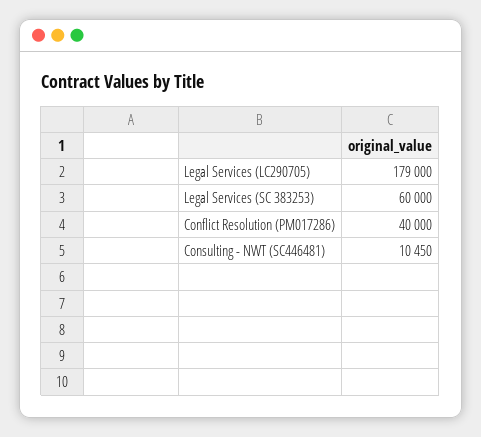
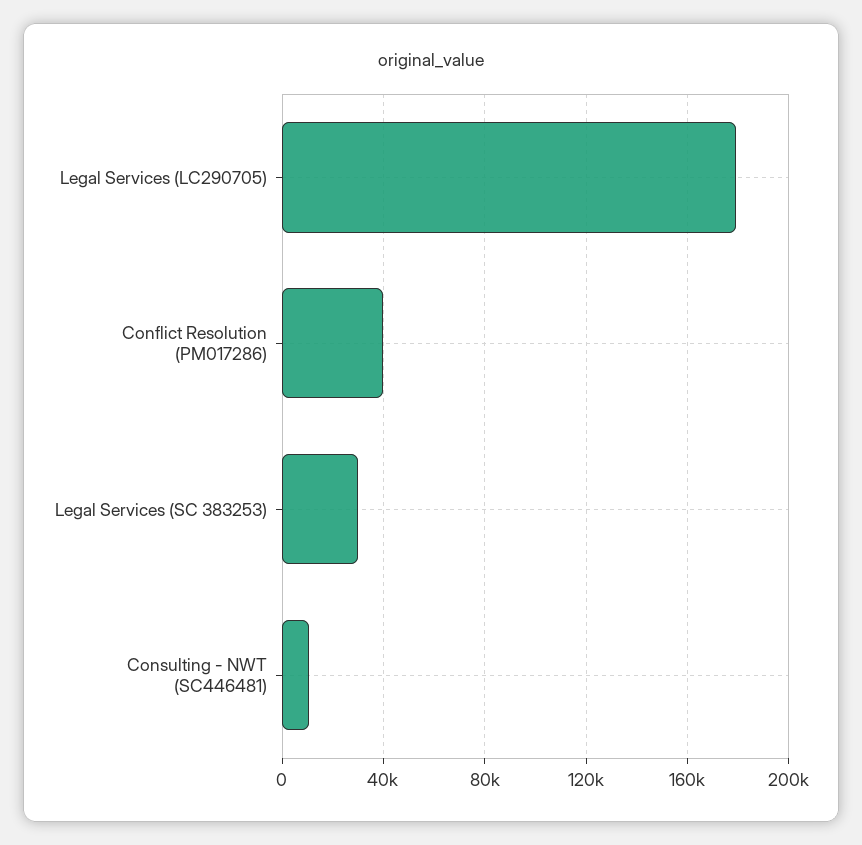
Legal Services (SC 383253): 60000 -> 30000

